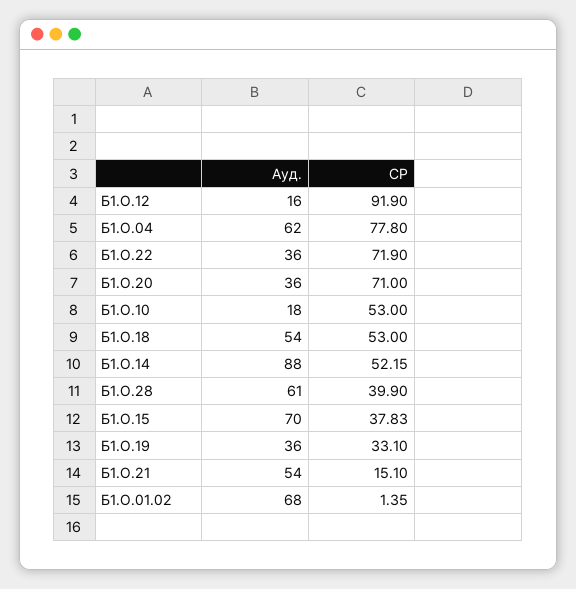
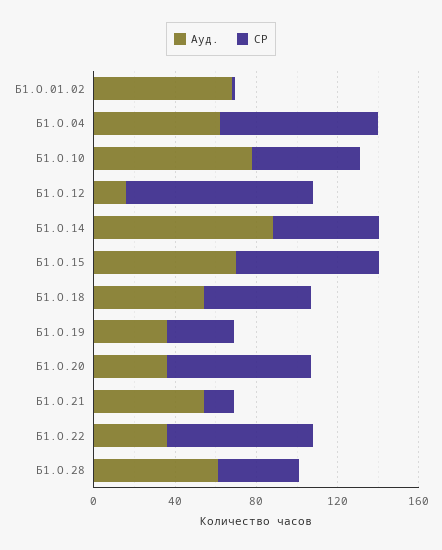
Ауд., Б1.О.10: 18 -> 80
СР, Б1.О.15: 37.83 -> 70

